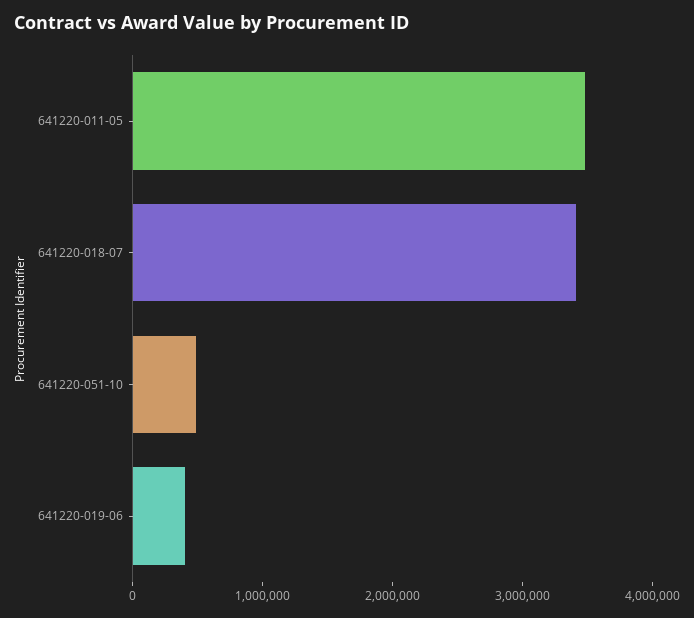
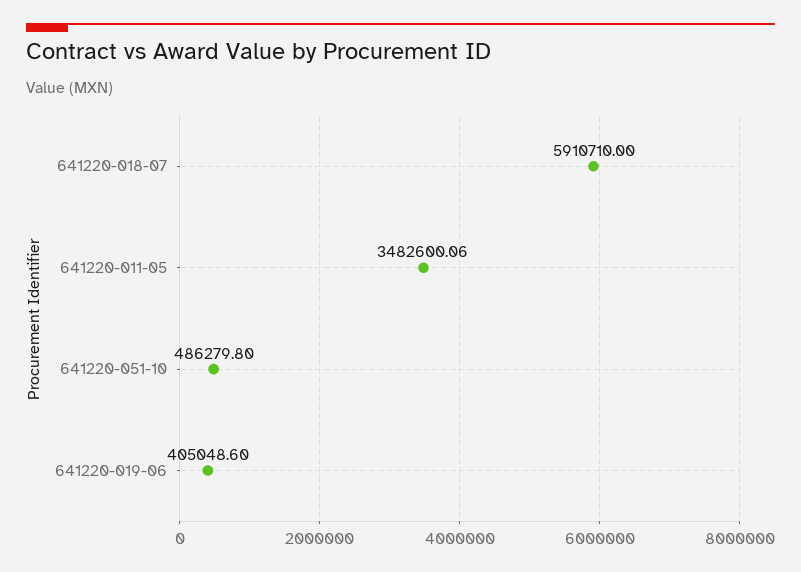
641220-018-07: 3400000 -> 5910710

